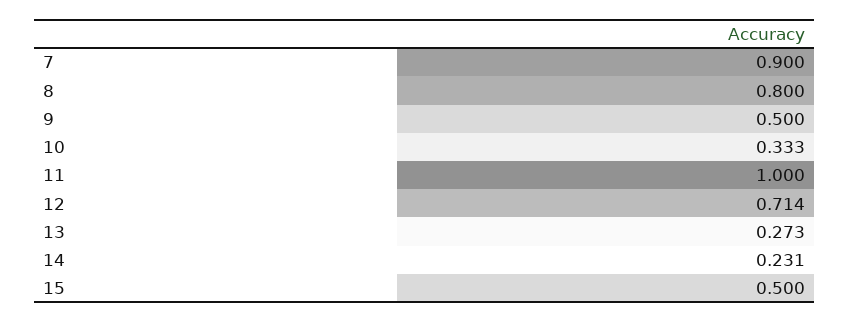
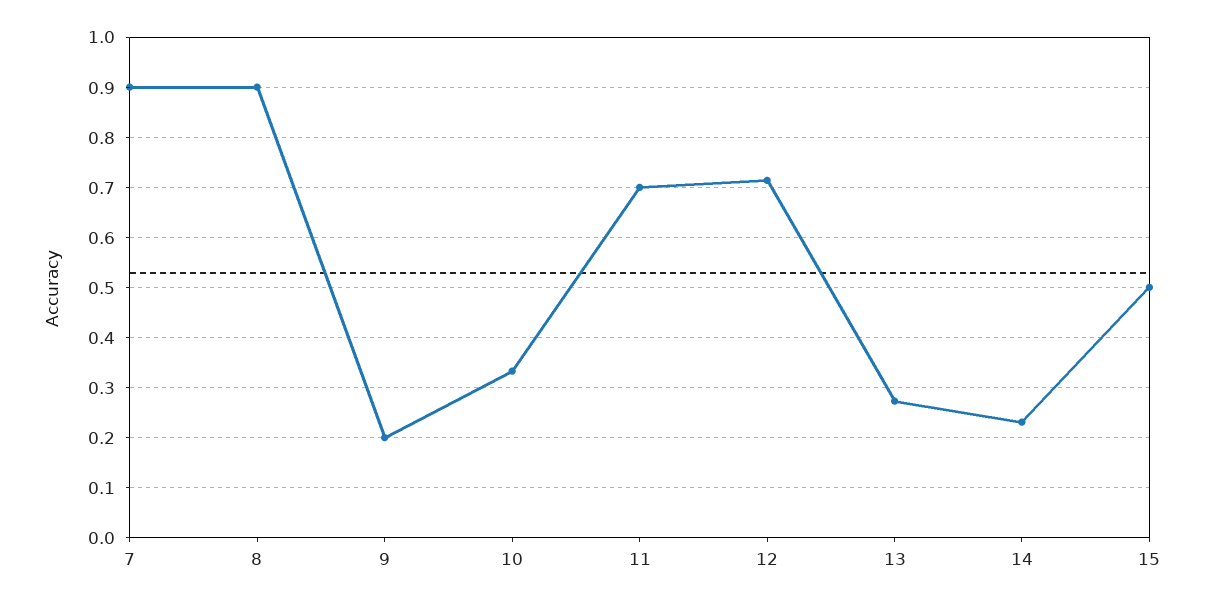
8: 0.8 -> 0.9
9: 0.5 -> 0.2
11: 1 -> 0.7

